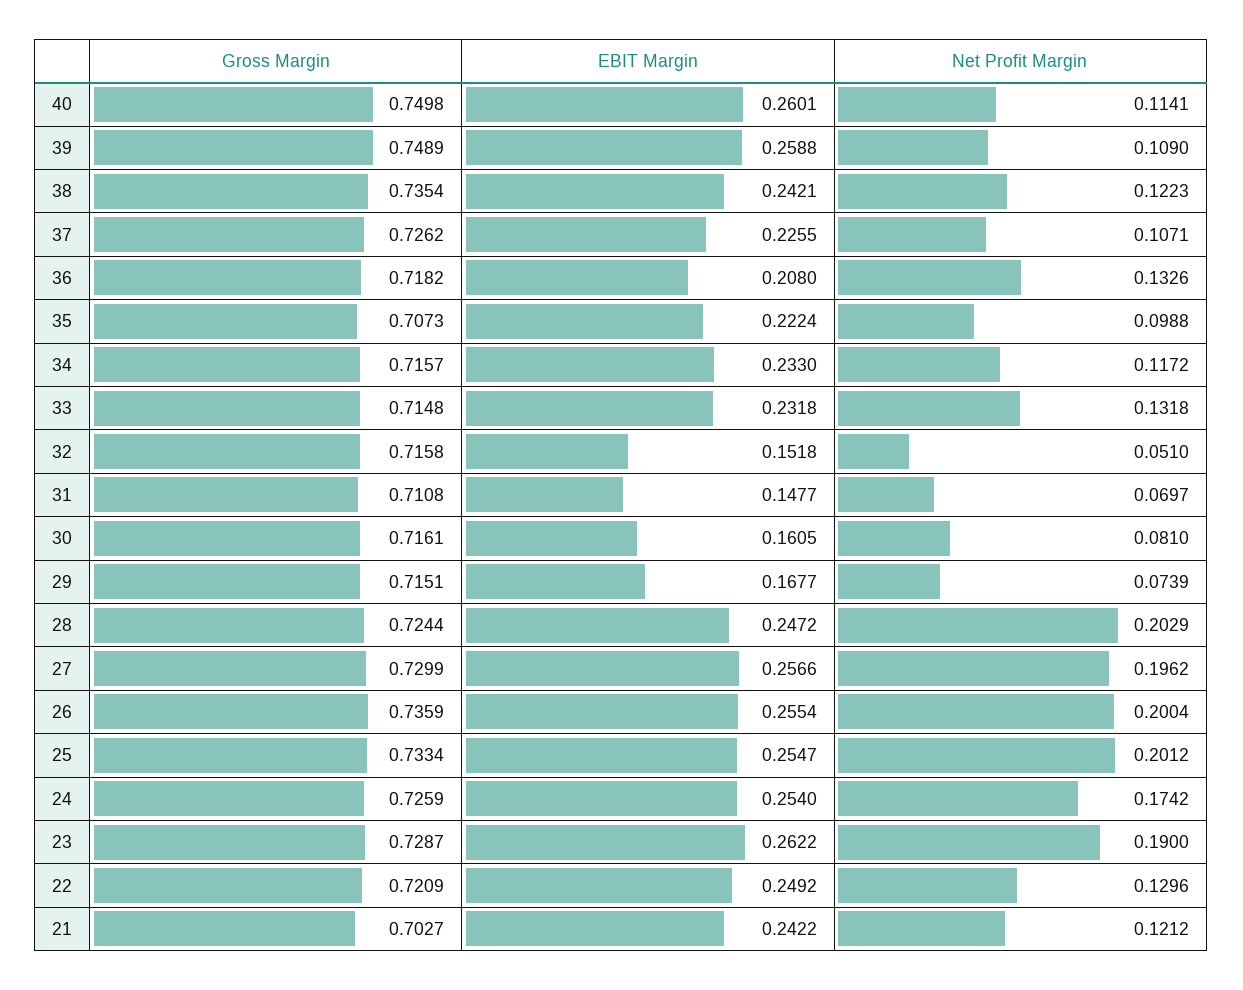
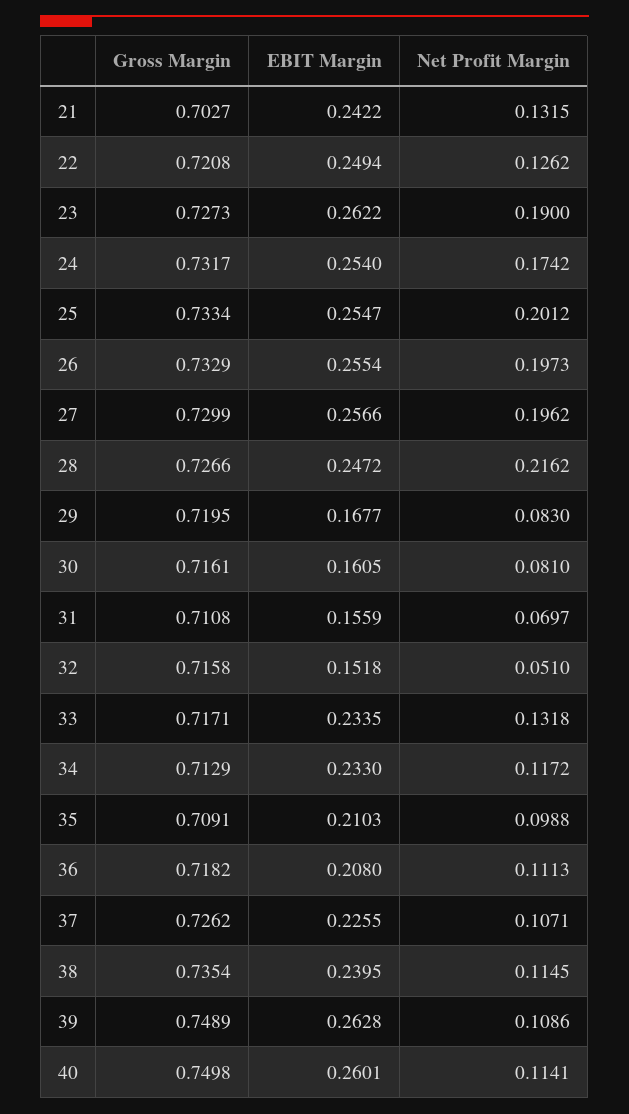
EBIT Margin, 39: 0.2588 -> 0.2628
Net Profit Margin, 39: 0.109 -> 0.1086
EBIT Margin, 38: 0.2421 -> 0.2395
Net Profit Margin, 38: 0.1223 -> 0.1145
Net Profit Margin, 36: 0.1326 -> 0.1113
Gross Margin, 35: 0.7073 -> 0.7091
EBIT Margin, 35: 0.2224 -> 0.2103
Gross Margin, 34: 0.7157 -> 0.7129
Gross Margin, 33: 0.7148 -> 0.7171
EBIT Margin, 33: 0.2318 -> 0.2335
EBIT Margin, 31: 0.1477 -> 0.1559
Gross Margin, 29: 0.7151 -> 0.7195
Net Profit Margin, 29: 0.0739 -> 0.083
Gross Margin, 28: 0.7244 -> 0.7266
Net Profit Margin, 28: 0.2029 -> 0.2162
Gross Margin, 26: 0.7359 -> 0.7329
Net Profit Margin, 26: 0.2004 -> 0.1973
Gross Margin, 24: 0.7259 -> 0.7317
Gross Margin, 23: 0.7287 -> 0.7273
Gross Margin, 22: 0.7209 -> 0.7208
EBIT Margin, 22: 0.2492 -> 0.2494
Net Profit Margin, 22: 0.1296 -> 0.1262
Net Profit Margin, 21: 0.1212 -> 0.1315

